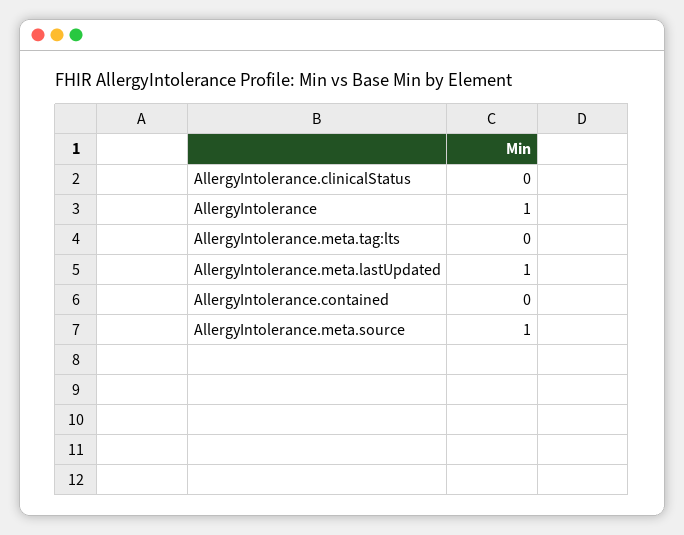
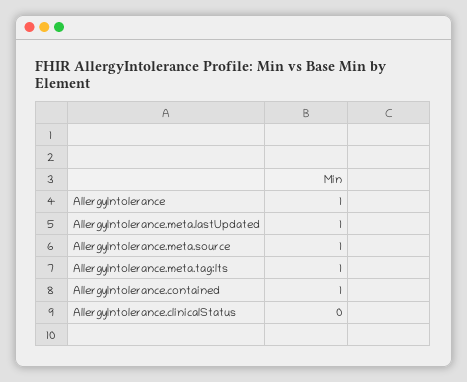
AllergyIntolerance.meta.tag:lts: 0 -> 1
AllergyIntolerance.contained: 0 -> 1

